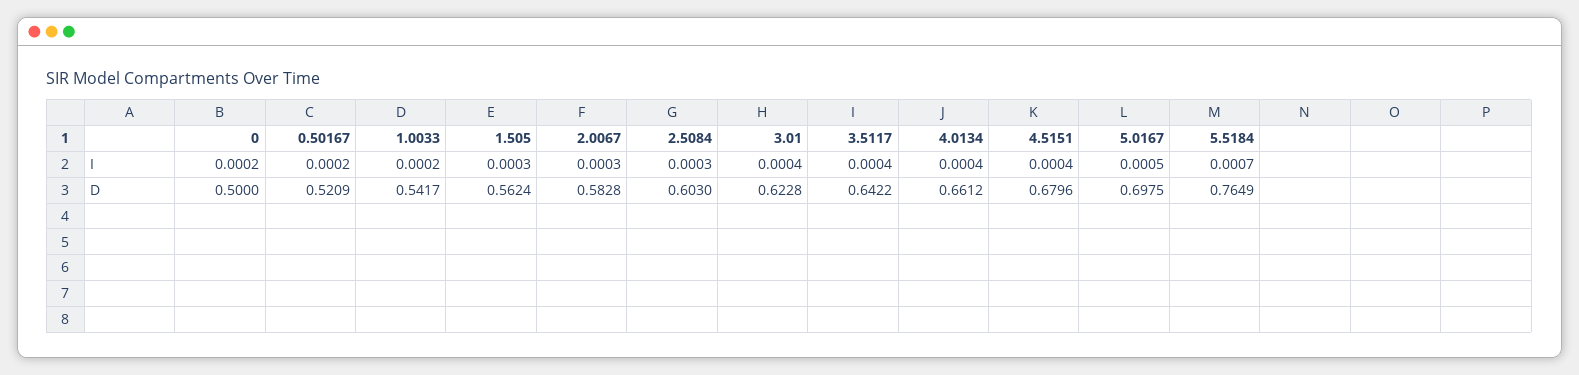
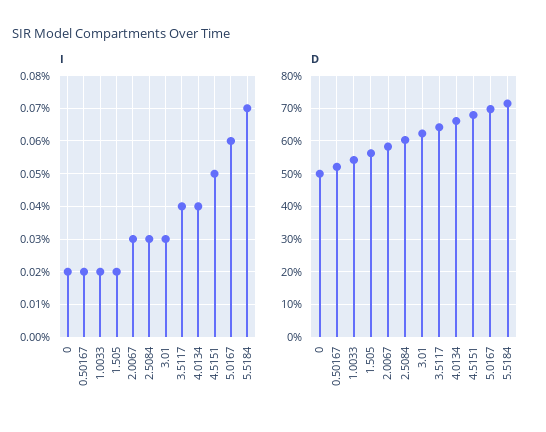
I, 1.505: 0.0003 -> 0.0002
I, 3.01: 0.0004 -> 0.0003
I, 4.5151: 0.0004 -> 0.0005
I, 5.0167: 0.0005 -> 0.0006
D, 5.5184: 0.7649 -> 0.72

